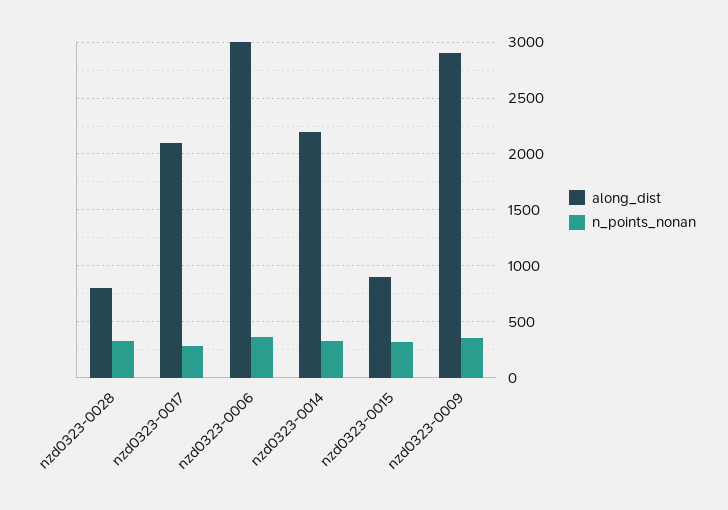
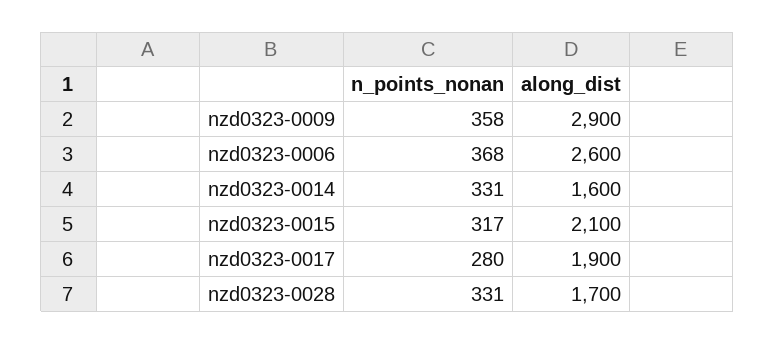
along_dist, nzd0323-0028: 800 -> 1700
along_dist, nzd0323-0017: 2100 -> 1900
along_dist, nzd0323-0006: 3000 -> 2600
along_dist, nzd0323-0014: 2200 -> 1600
along_dist, nzd0323-0015: 900 -> 2100

